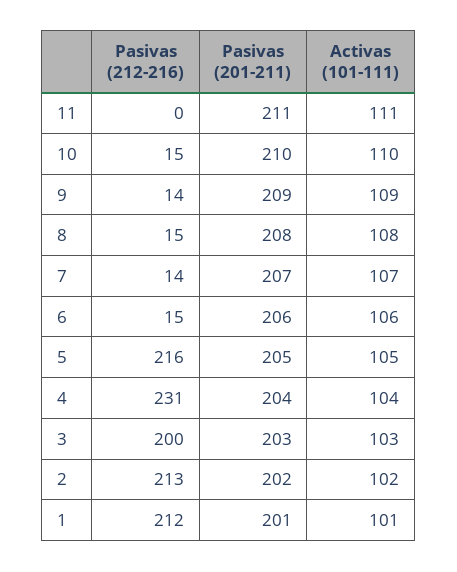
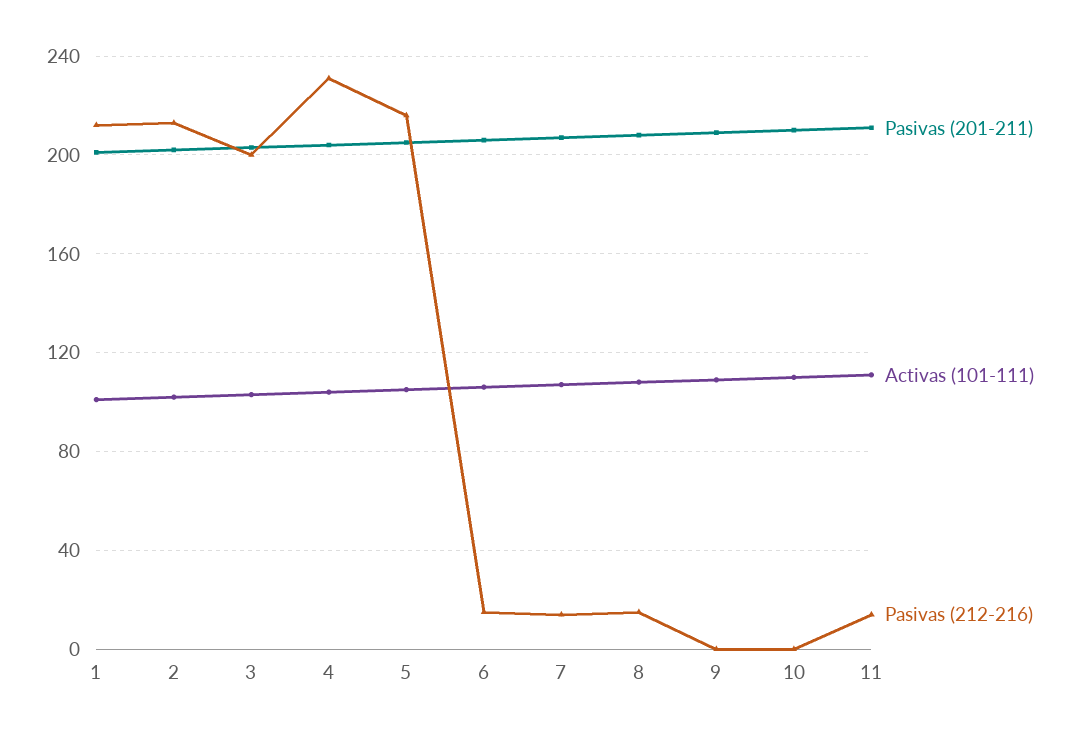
Pasivas (212-216), 11: 0 -> 15
Pasivas (212-216), 10: 15 -> 0
Pasivas (212-216), 9: 14 -> 0

